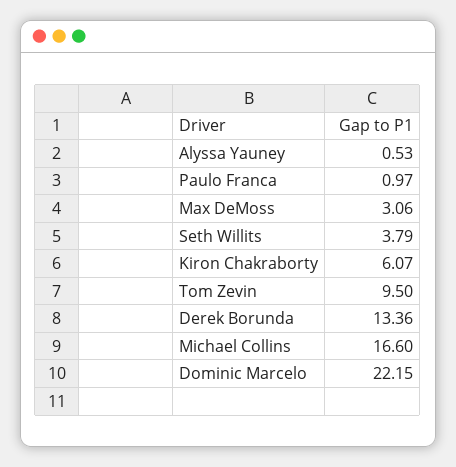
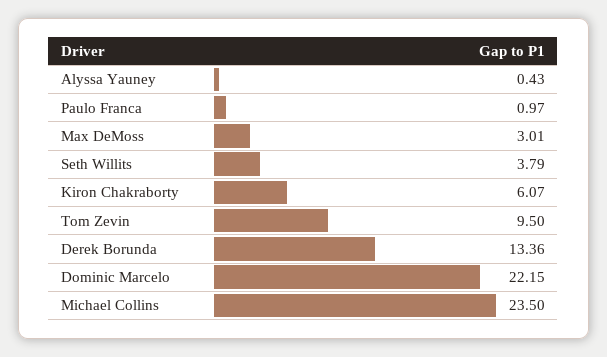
Alyssa Yauney: 0.53 -> 0.43
Max DeMoss: 3.06 -> 3.01
Michael Collins: 16.6 -> 23.5

